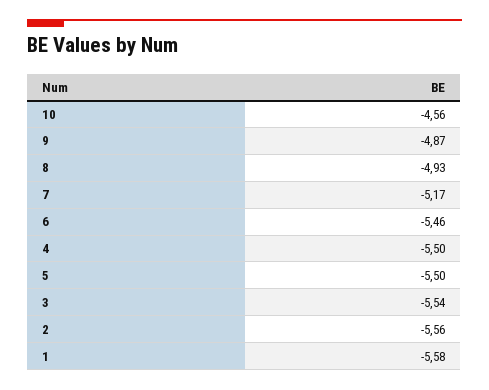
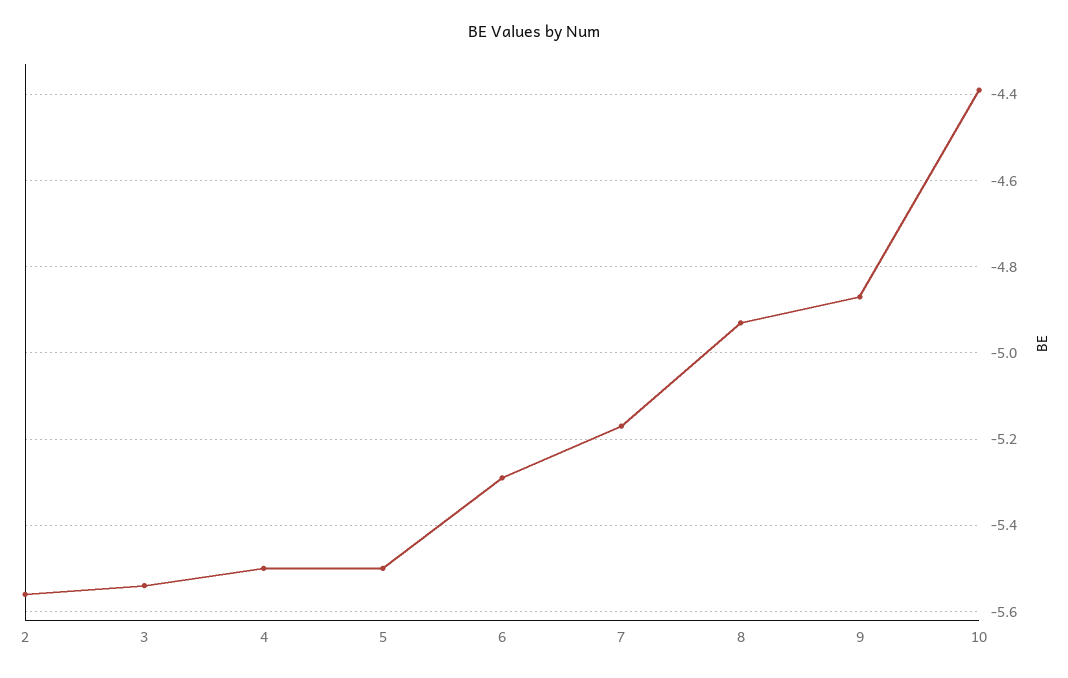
10: -4.56 -> -4.4
6: -5.46 -> -5.3
1: -5.58 -> none

